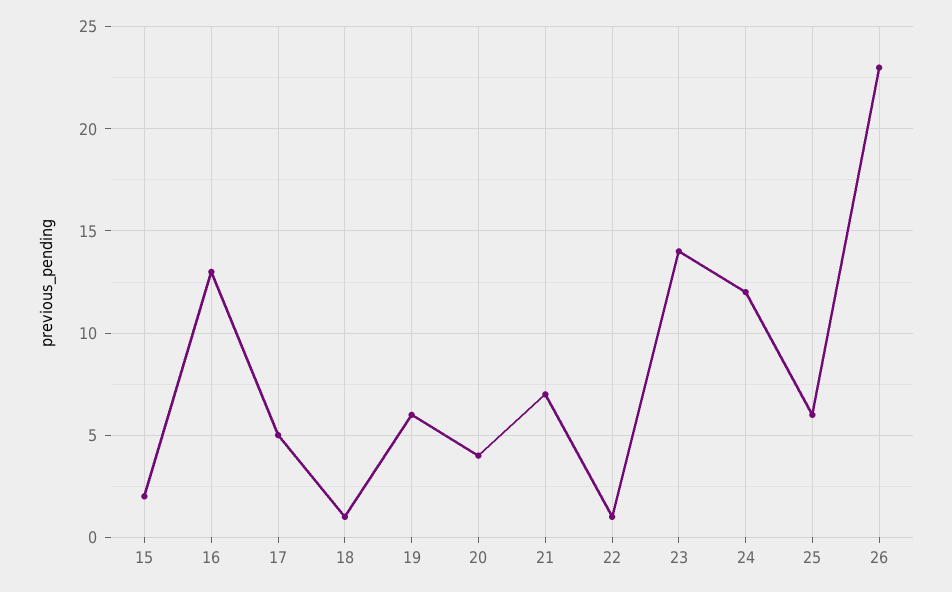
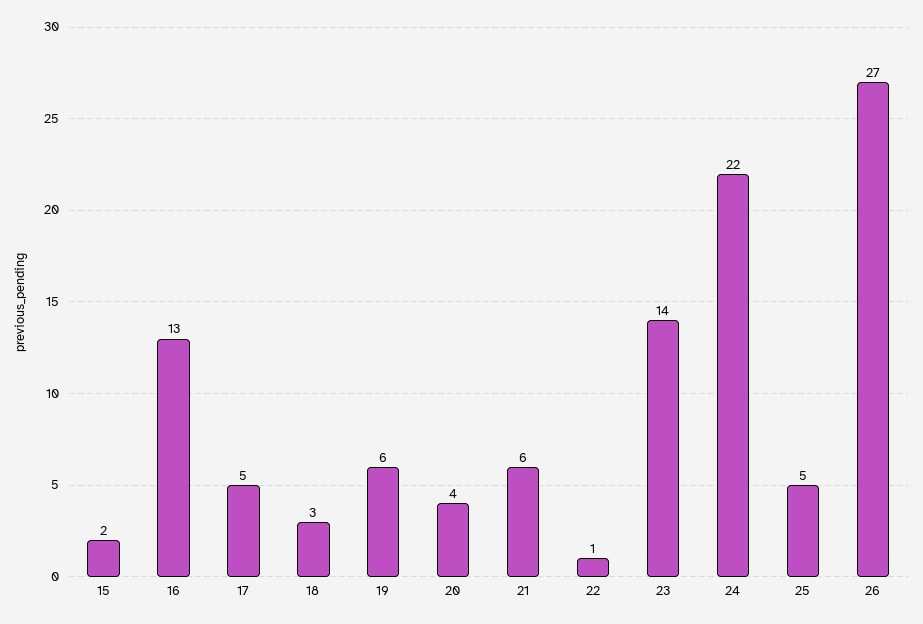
18: 1 -> 3
21: 7 -> 6
24: 12 -> 22
25: 6 -> 5
26: 23 -> 27

